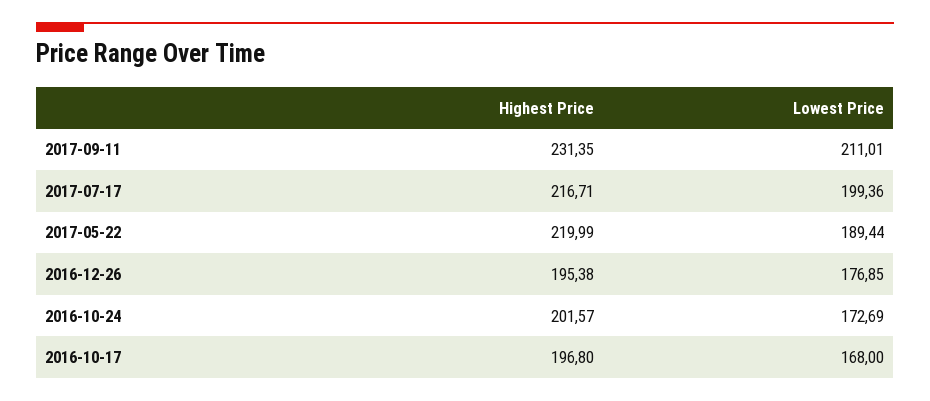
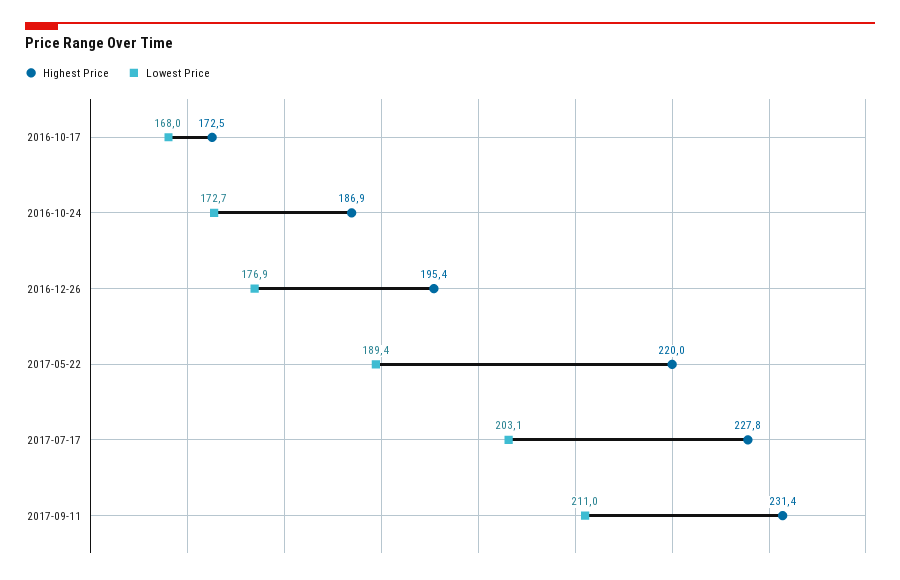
Highest Price, 2017-07-17: 216.71 -> 227.8
Lowest Price, 2017-07-17: 199.36 -> 203.1
Highest Price, 2016-10-24: 201.57 -> 186.9
Highest Price, 2016-10-17: 196.8 -> 172.5

